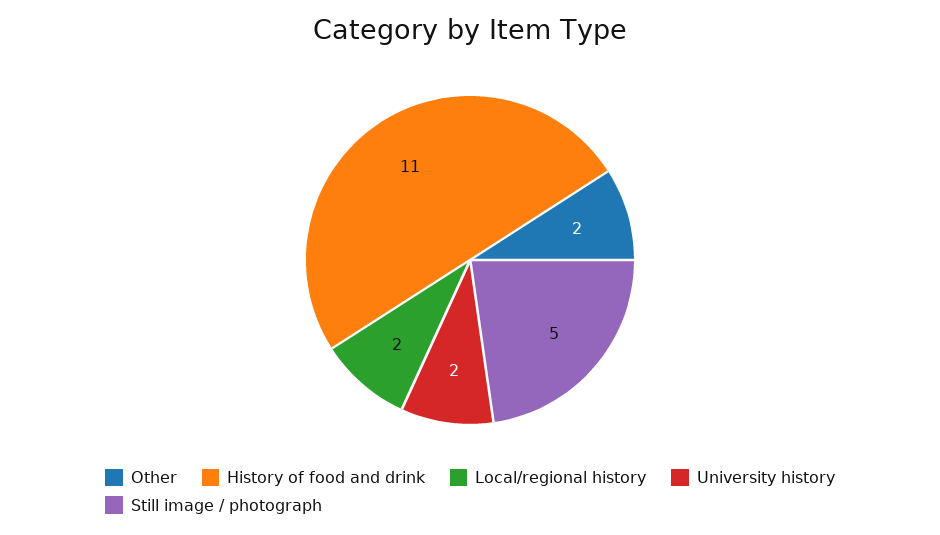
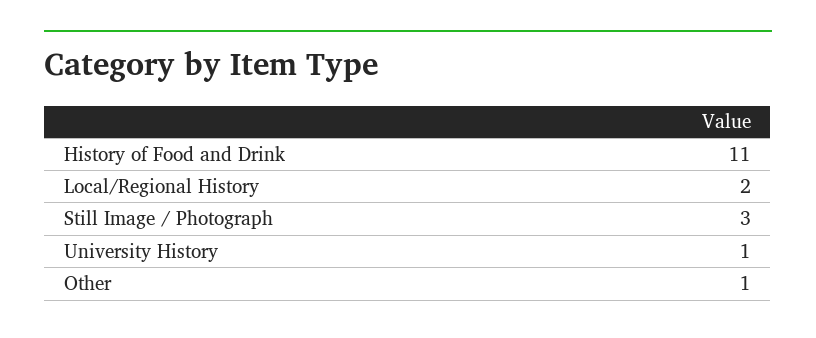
Other: 2 -> 1
University history: 2 -> 1
Still image / photograph: 5 -> 3

